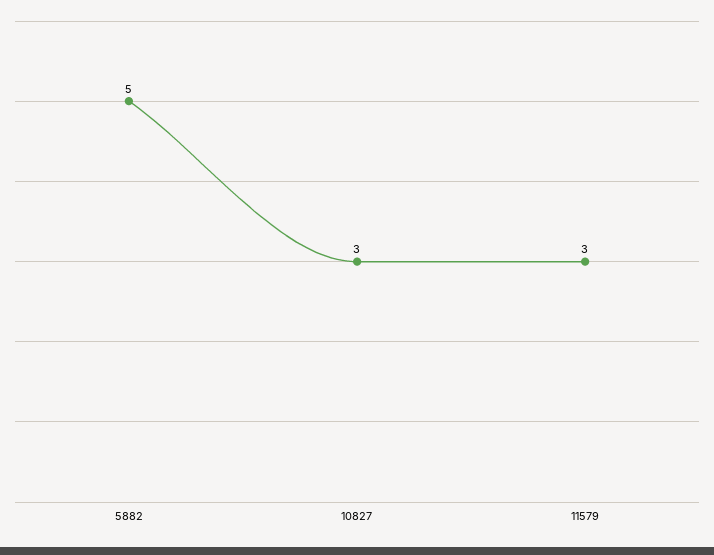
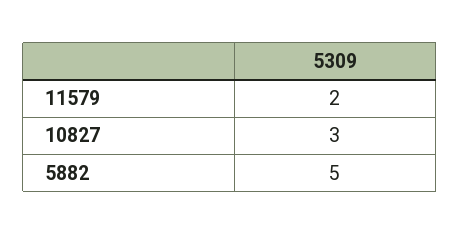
11579: 3 -> 2

